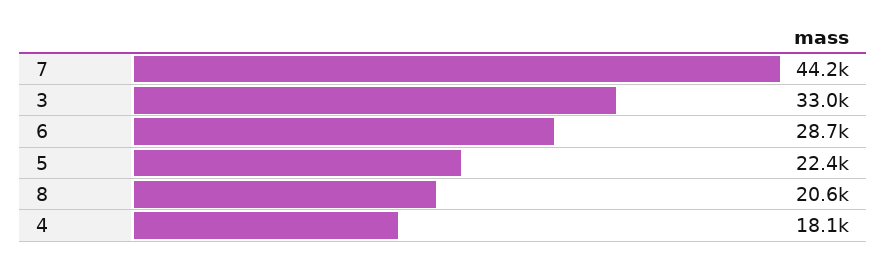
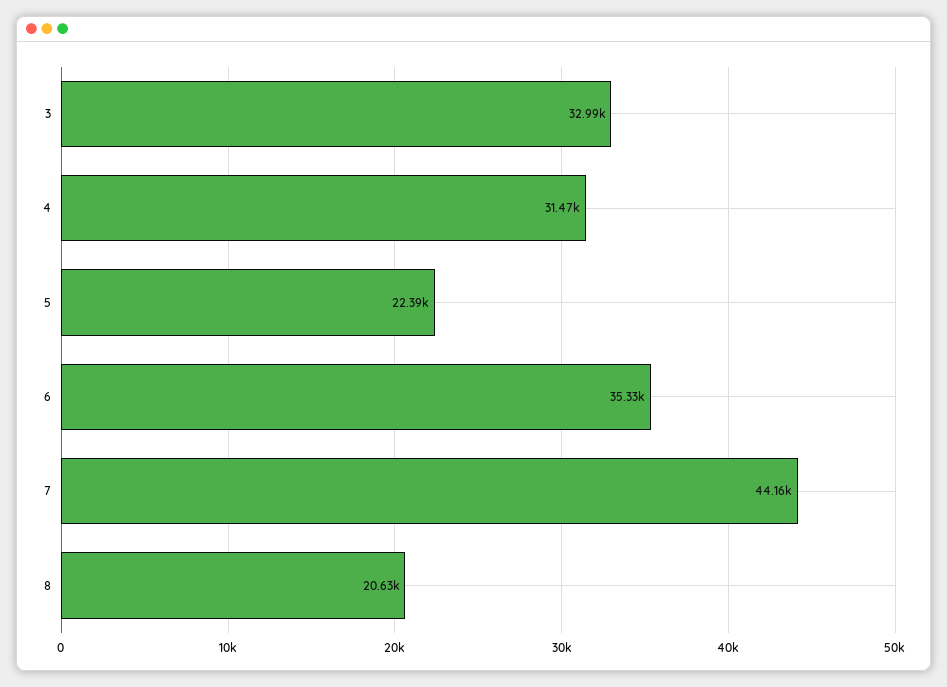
6: 28700 -> 35330
4: 18100 -> 31470

